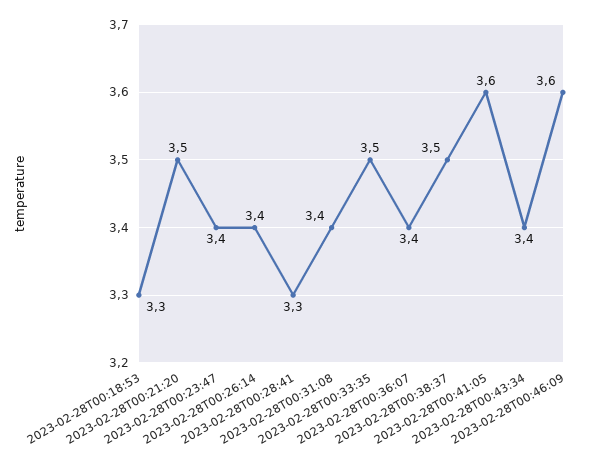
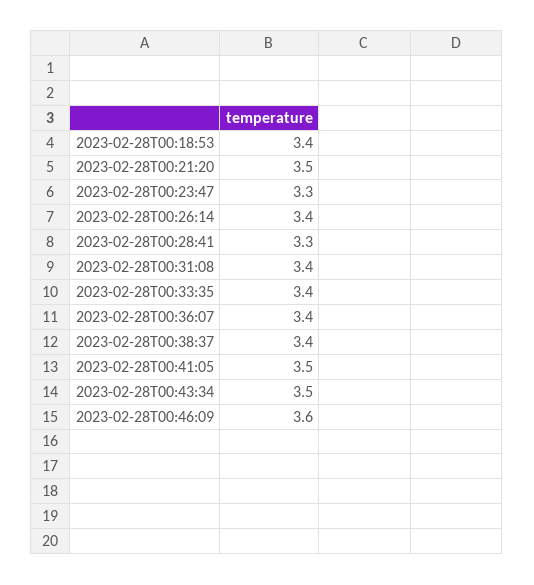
2023-02-28T00:18:53: 3.3 -> 3.4
2023-02-28T00:23:47: 3.4 -> 3.3
2023-02-28T00:33:35: 3.5 -> 3.4
2023-02-28T00:38:37: 3.5 -> 3.4
2023-02-28T00:41:05: 3.6 -> 3.5
2023-02-28T00:43:34: 3.4 -> 3.5

